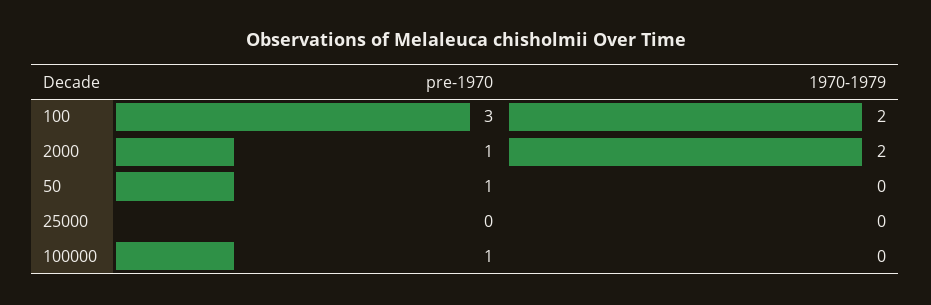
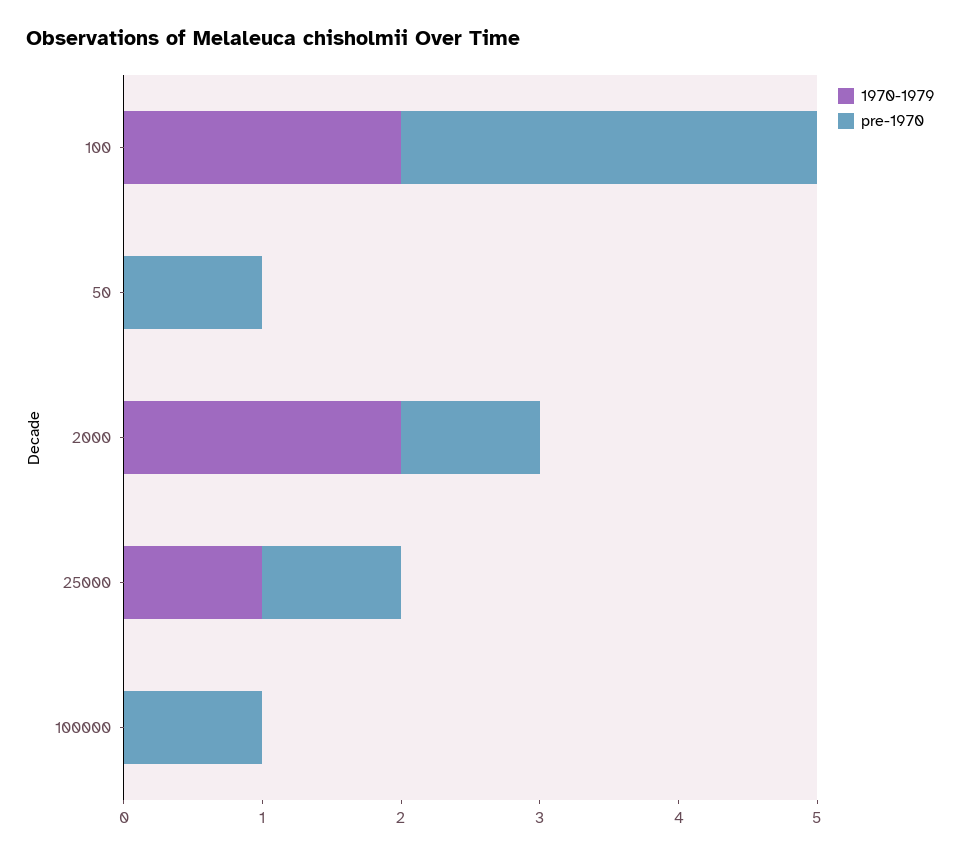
pre-1970, 25000: 0 -> 1
1970-1979, 25000: 0 -> 1

